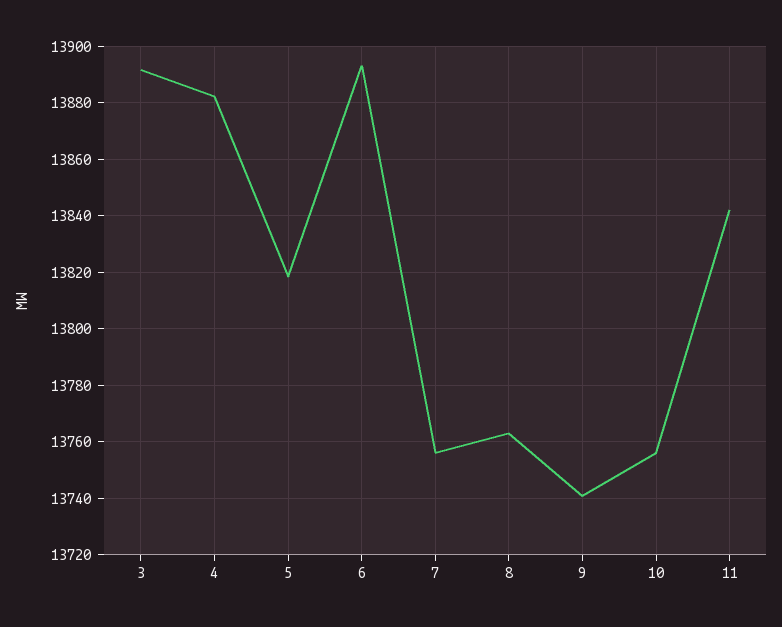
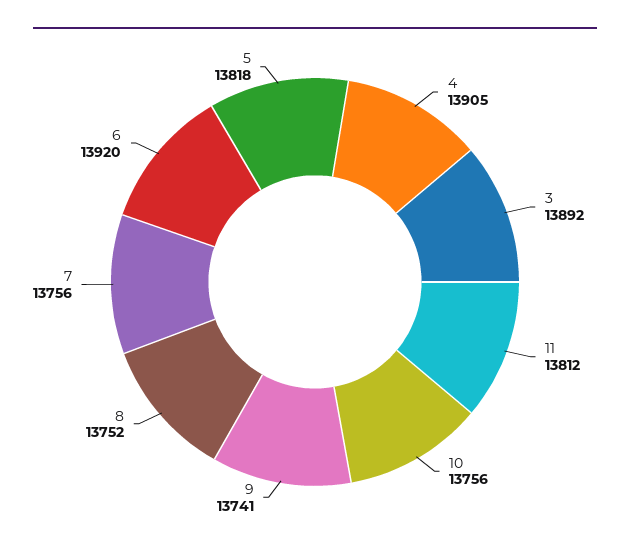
4: 13882.5 -> 13905
6: 13892.5 -> 13920
8: 13762.5 -> 13752
11: 13842.5 -> 13812

